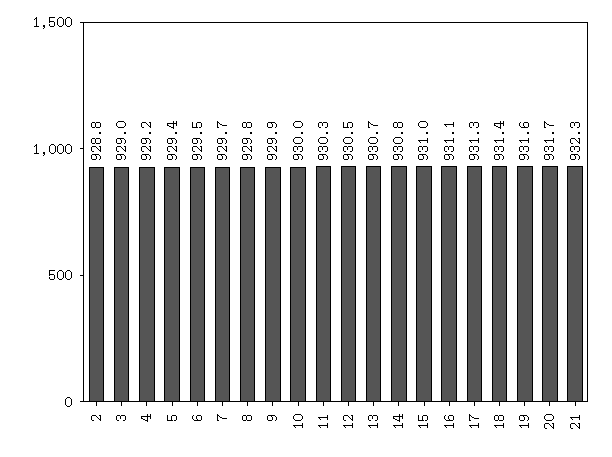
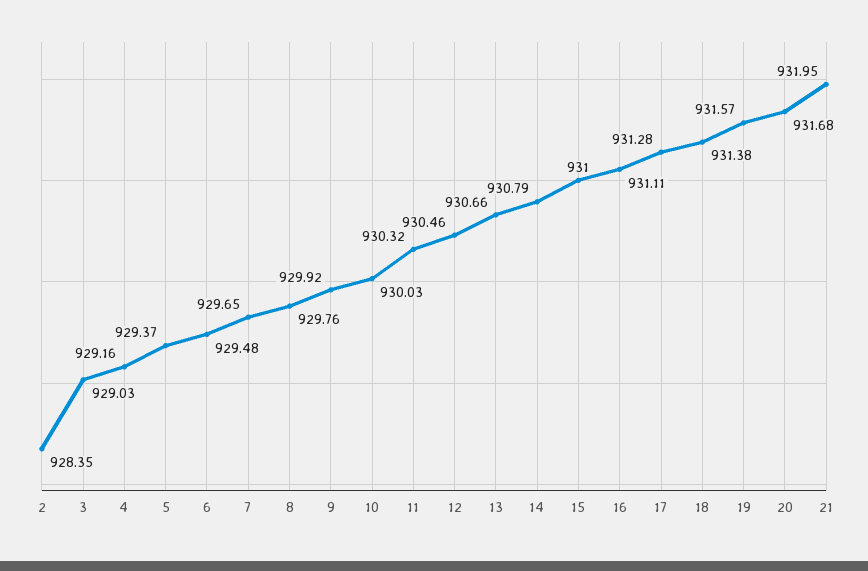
2: 928.8 -> 928.35
21: 932.3 -> 931.95

